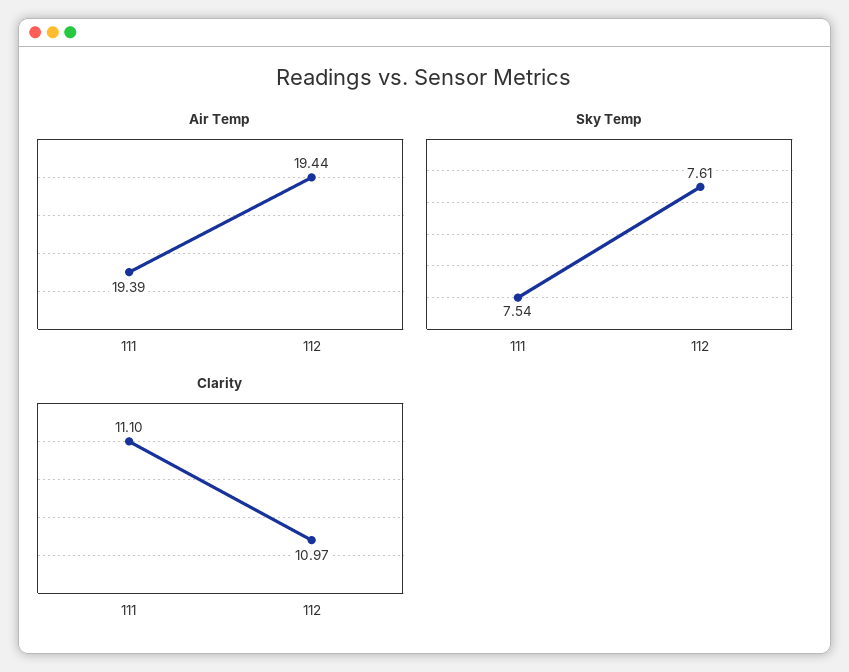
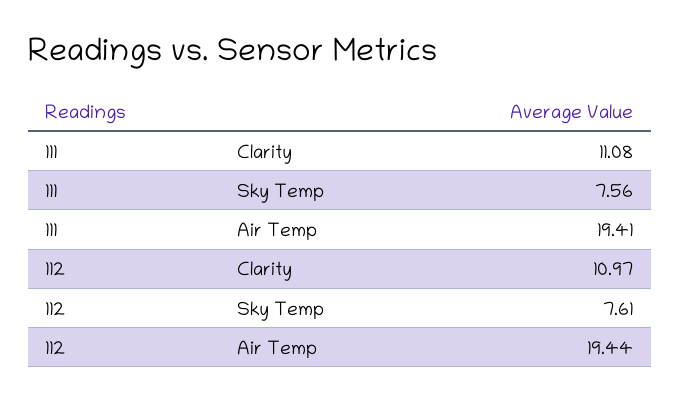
Air Temp, 111: 19.39 -> 19.41
Sky Temp, 111: 7.54 -> 7.56
Clarity, 111: 11.1 -> 11.08

